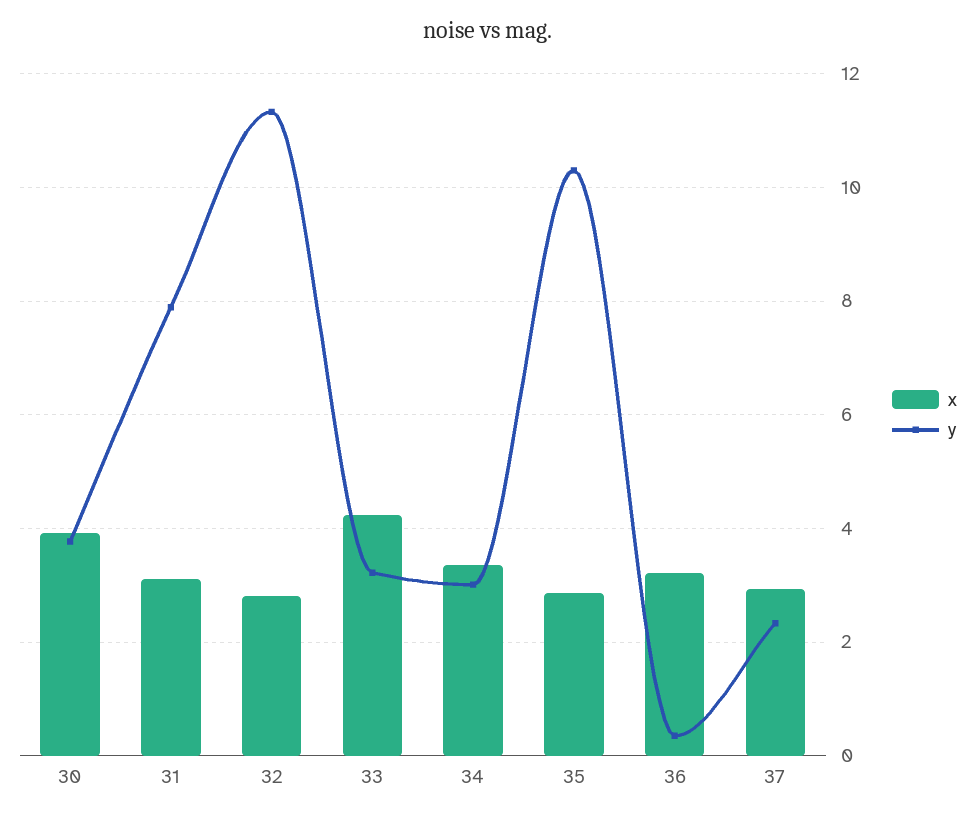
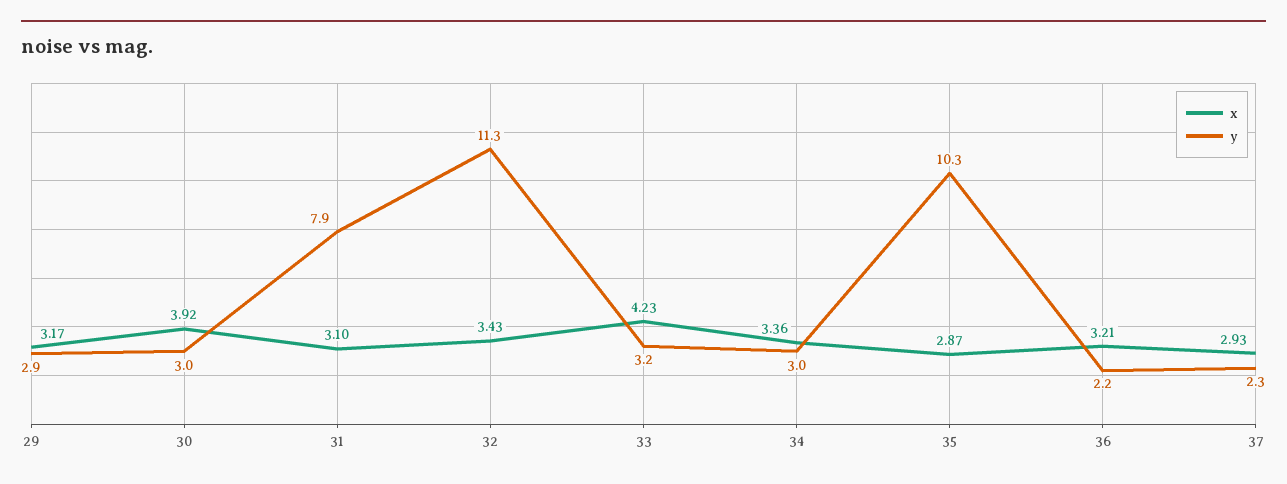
y, 30: 3.8 -> 3
x, 32: 2.8 -> 3.43
y, 36: 0.4 -> 2.2
x, 29: none -> 3.17
y, 29: none -> 2.9

